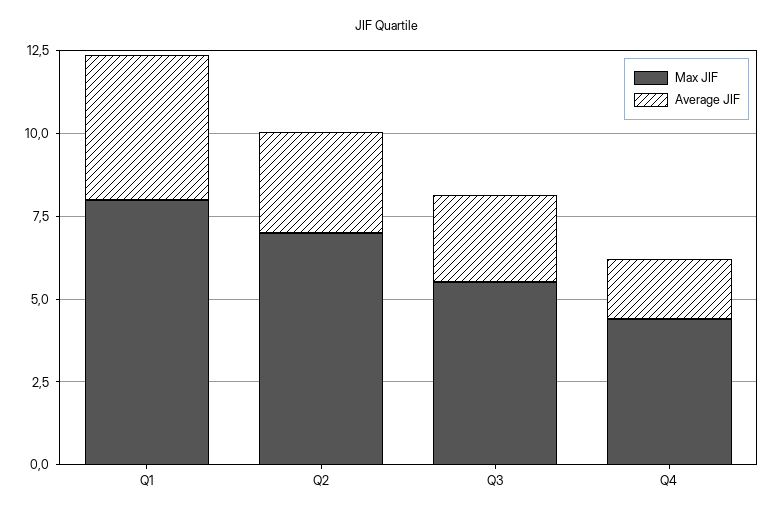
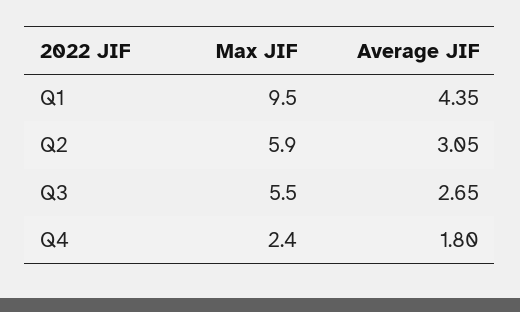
Max JIF, Q1: 8 -> 9.5
Max JIF, Q2: 7 -> 5.9
Max JIF, Q4: 4.5 -> 2.4

